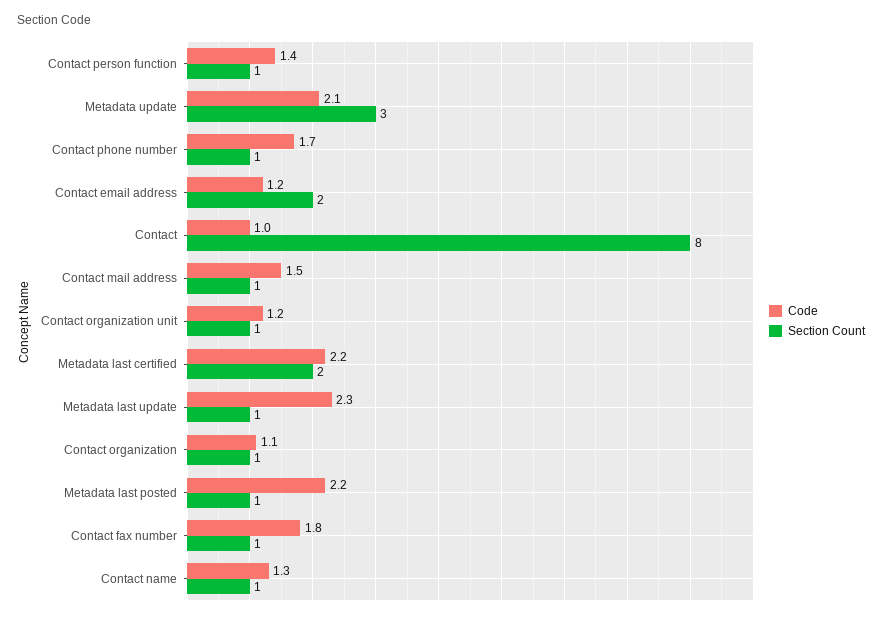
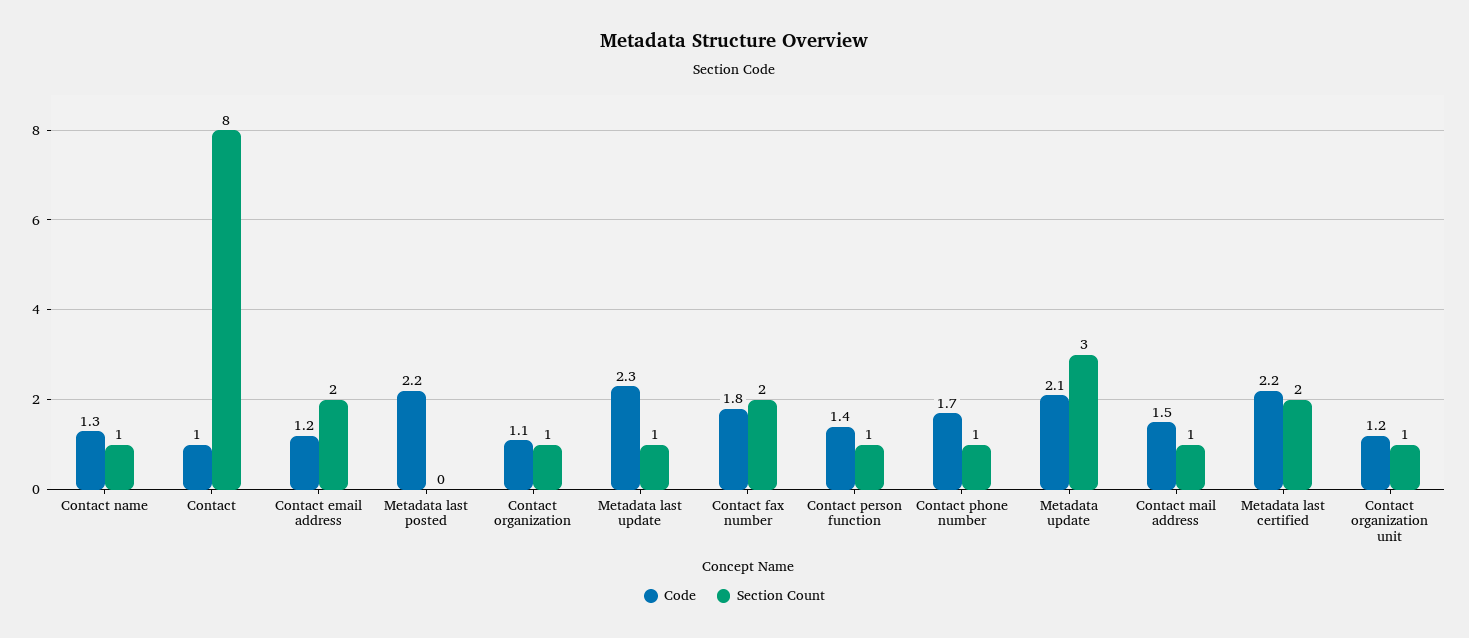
Section Count, Metadata last posted: 1 -> 0
Section Count, Contact fax number: 1 -> 2

